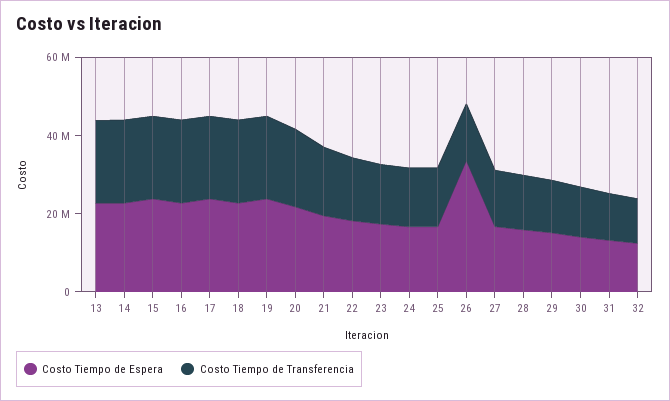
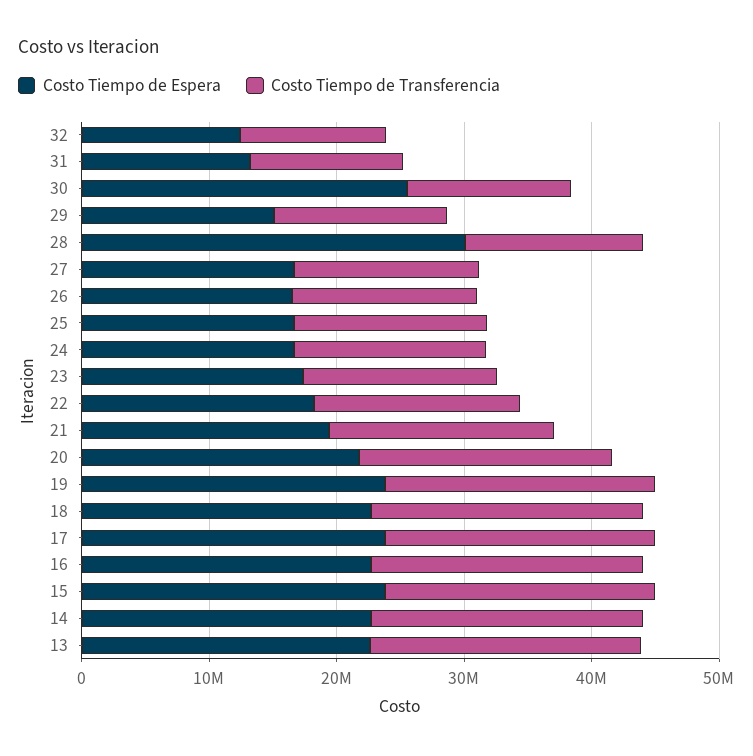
Costo Tiempo de Espera, 26: 35000000 -> 16000000
Costo Tiempo de Espera, 28: 15000000 -> 30000000
Costo Tiempo de Espera, 30: 15000000 -> 26000000

